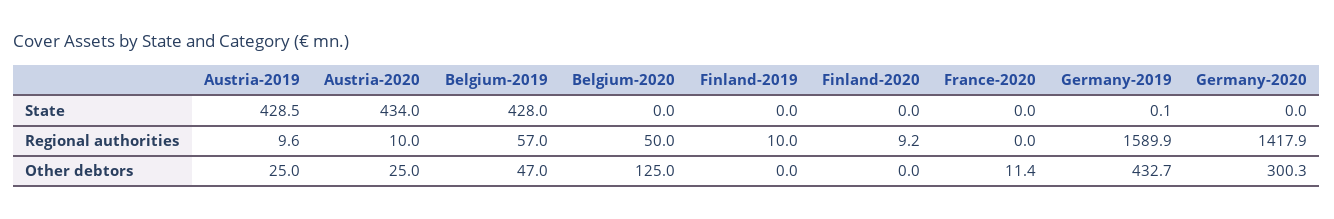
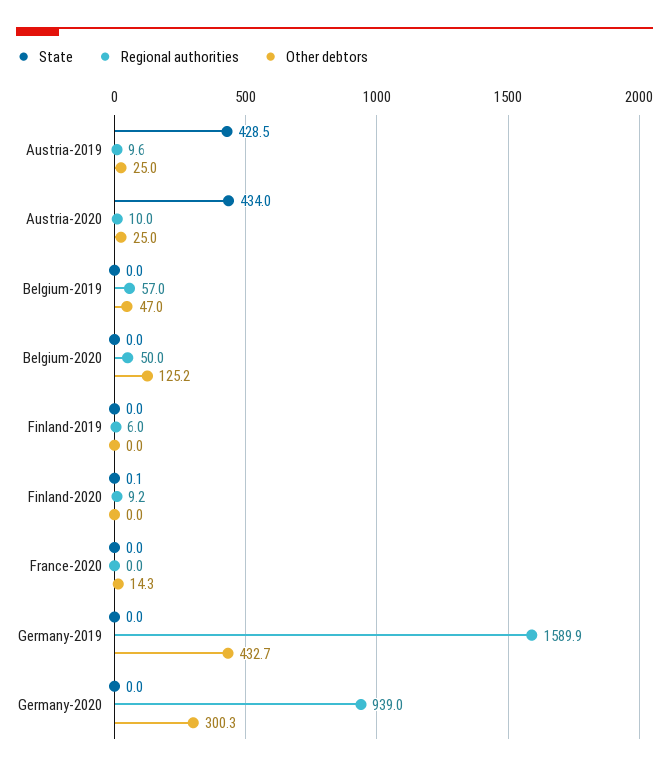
State, Belgium-2019: 428 -> 0
State, Finland-2020: 0 -> 0.1
State, Germany-2019: 0.1 -> 0
Regional authorities, Finland-2019: 10 -> 6
Regional authorities, Germany-2020: 1417.9 -> 939
Other debtors, Belgium-2020: 125 -> 125.2
Other debtors, France-2020: 11.4 -> 14.3

